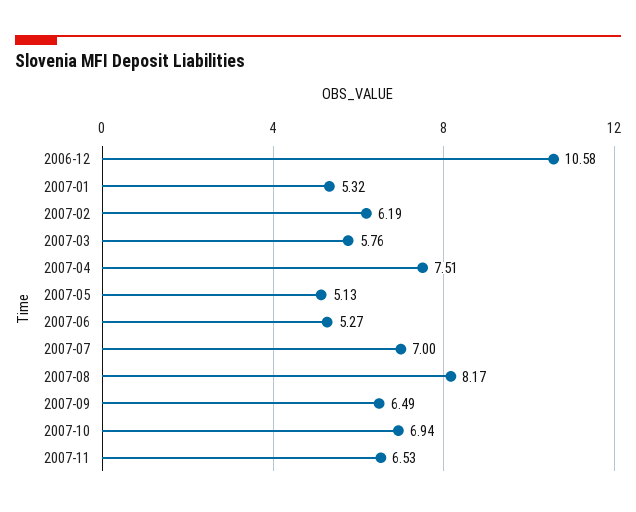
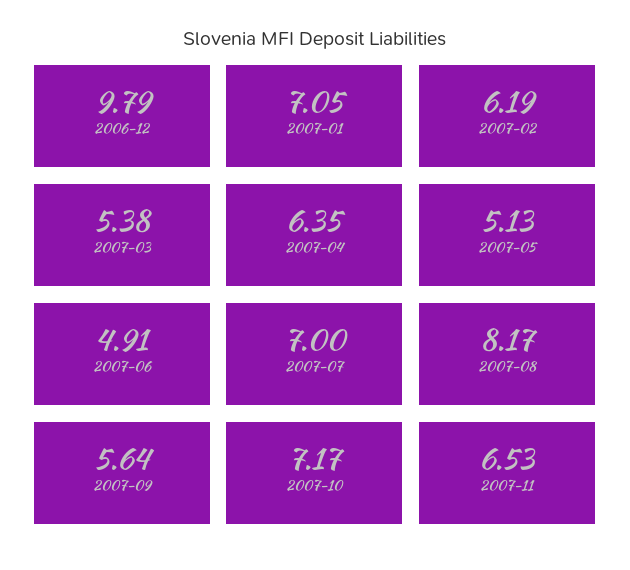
2006-12: 10.58 -> 9.79
2007-01: 5.32 -> 7.05
2007-03: 5.76 -> 5.38
2007-04: 7.51 -> 6.35
2007-06: 5.27 -> 4.91
2007-09: 6.49 -> 5.64
2007-10: 6.94 -> 7.17

